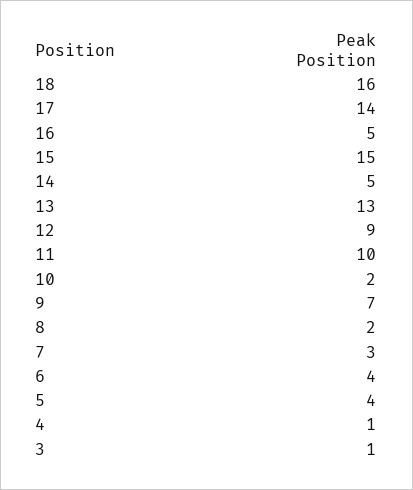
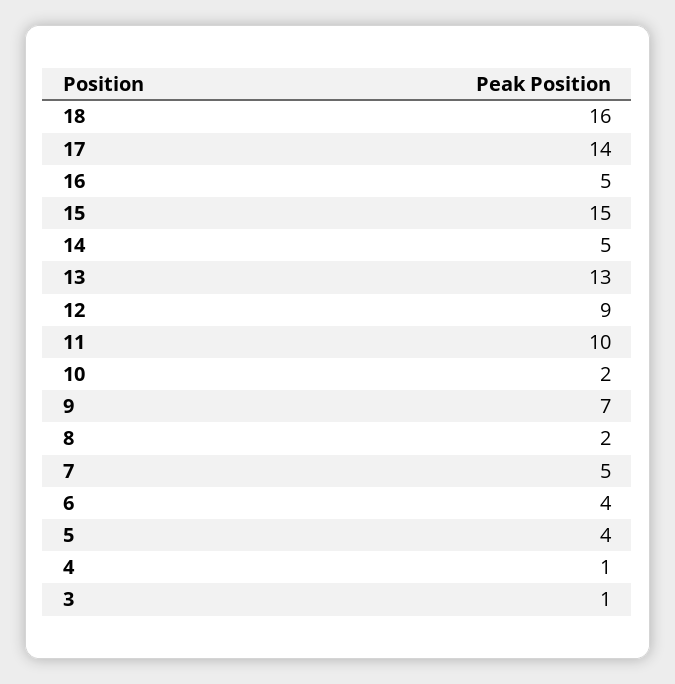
7: 3 -> 5

